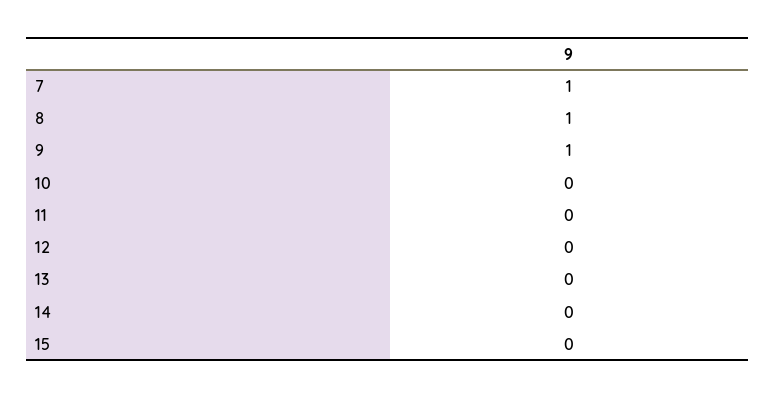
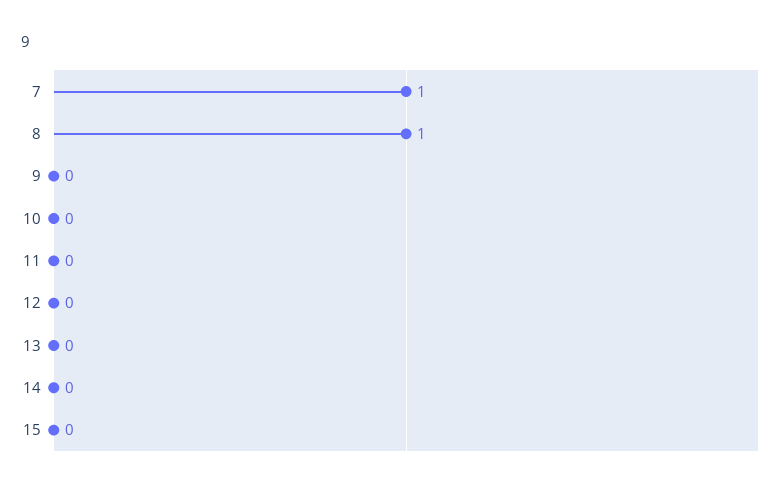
9: 1 -> 0

